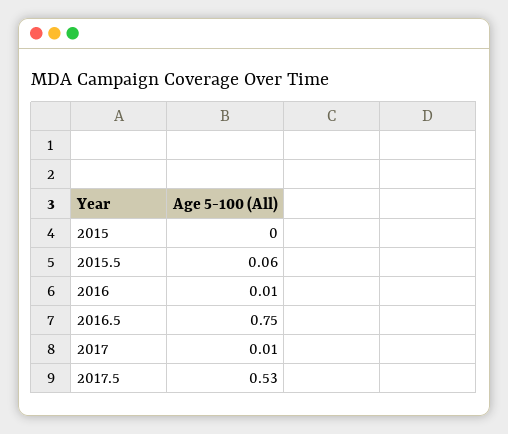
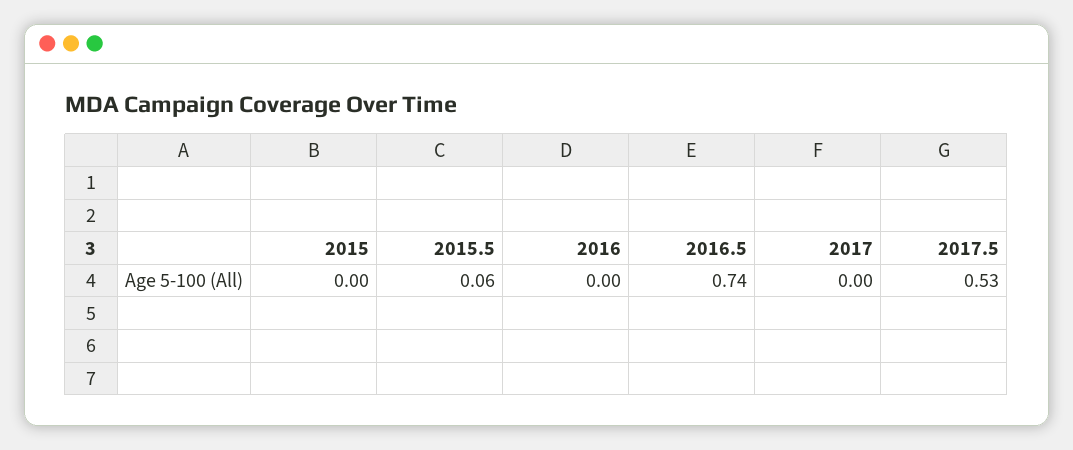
2016: 0.01 -> 0
2016.5: 0.75 -> 0.74
2017: 0.01 -> 0

